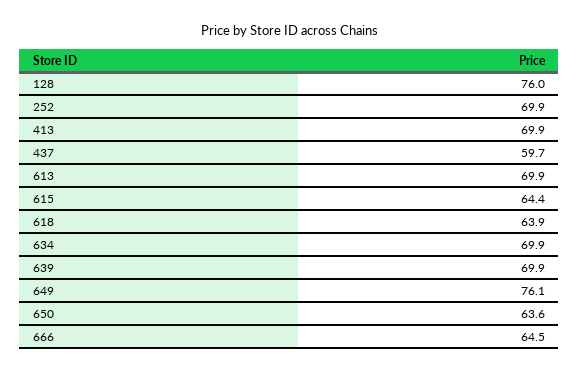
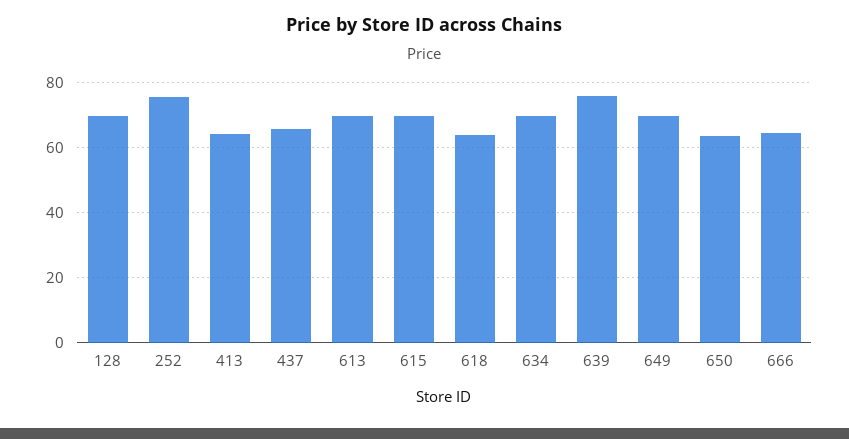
128: 76 -> 70
252: 69.9 -> 76
413: 69.9 -> 64
437: 59.7 -> 66
615: 64.4 -> 70
639: 69.9 -> 76
649: 76.1 -> 70

